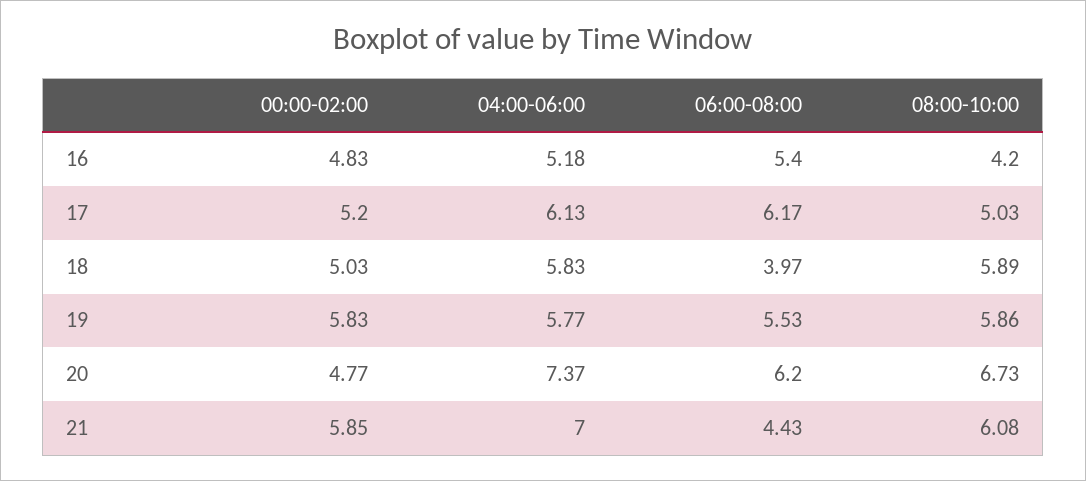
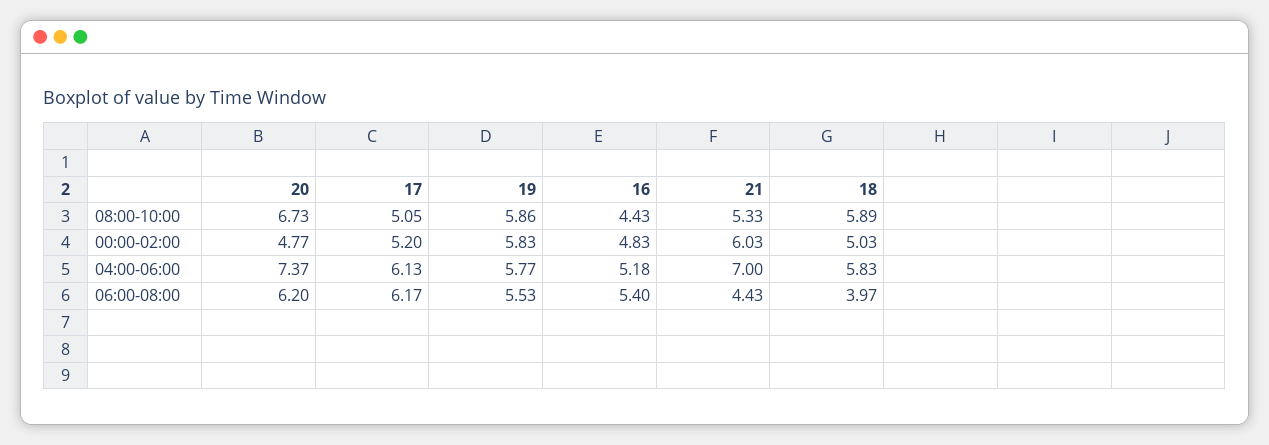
08:00-10:00, 16: 4.2 -> 4.43
08:00-10:00, 17: 5.03 -> 5.05
00:00-02:00, 21: 5.85 -> 6.03
08:00-10:00, 21: 6.08 -> 5.33

